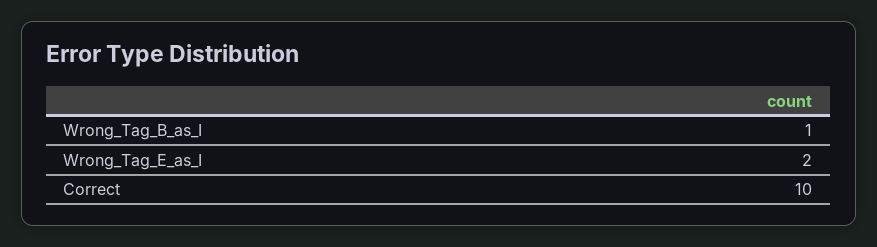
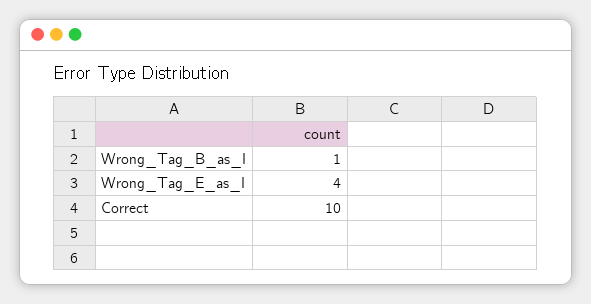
Wrong_Tag_E_as_I: 2 -> 4

